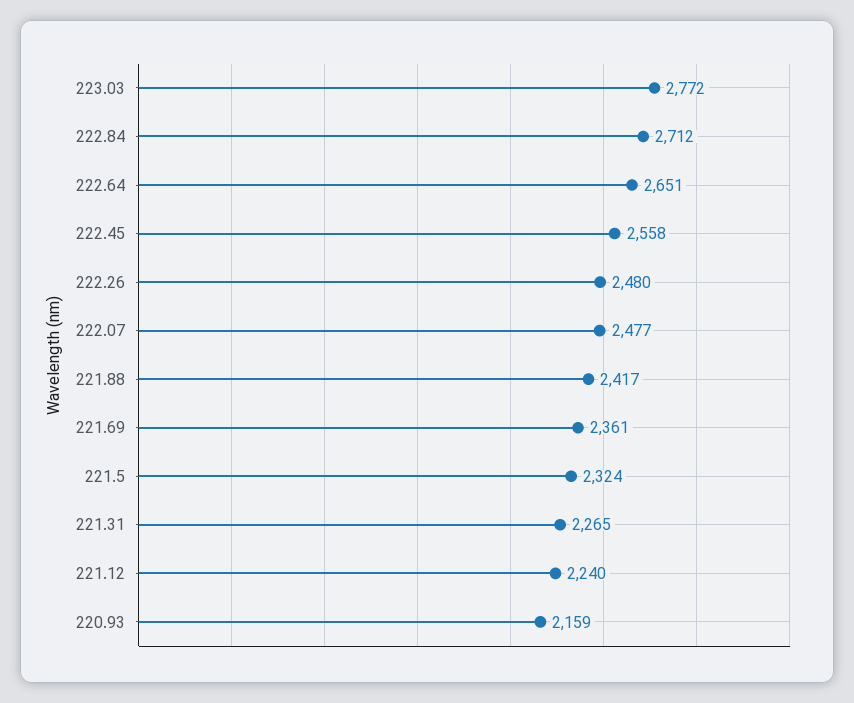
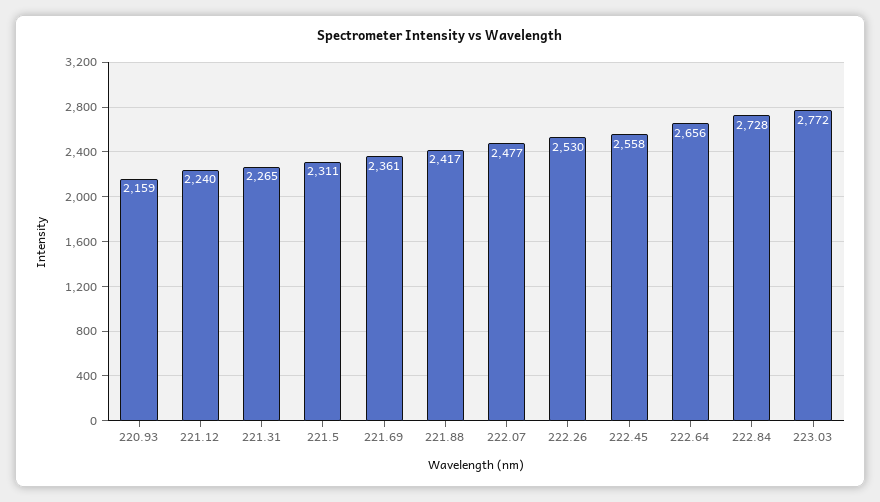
222.84: 2712 -> 2728
222.64: 2651 -> 2656
222.26: 2480 -> 2530
221.5: 2324 -> 2311

